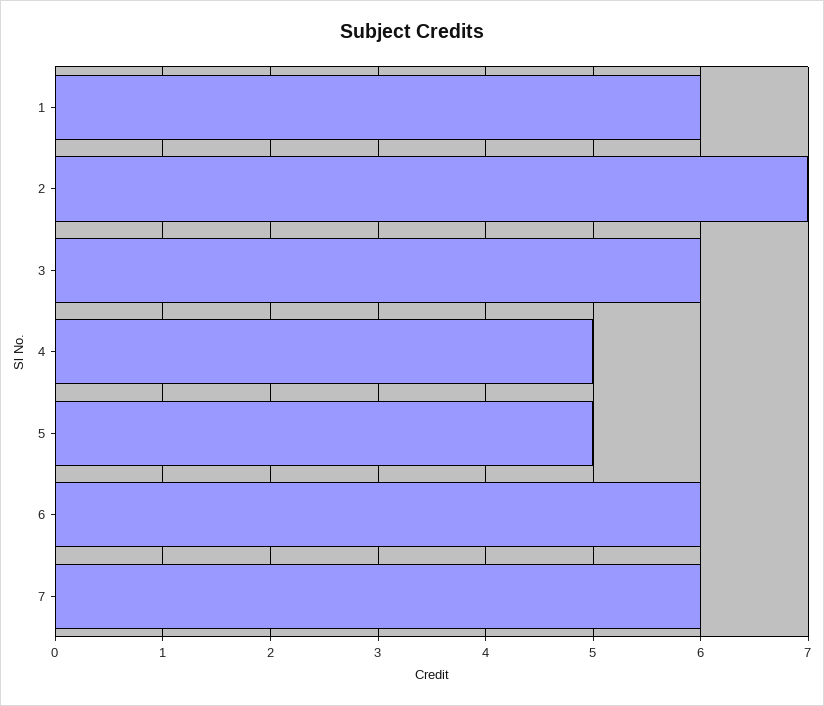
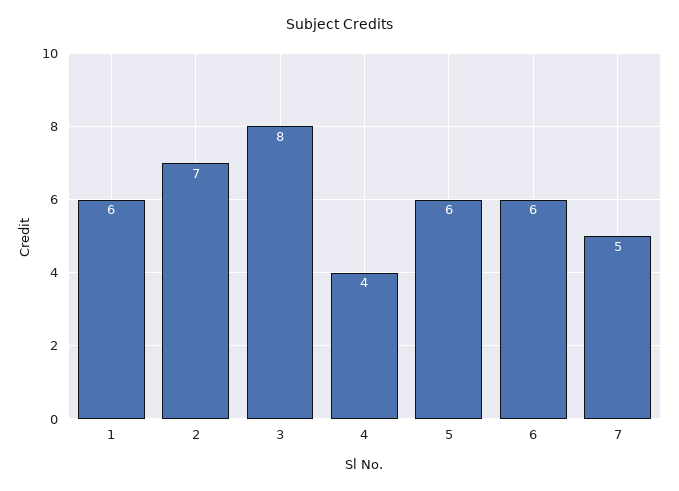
3: 6 -> 8
4: 5 -> 4
5: 5 -> 6
7: 6 -> 5

